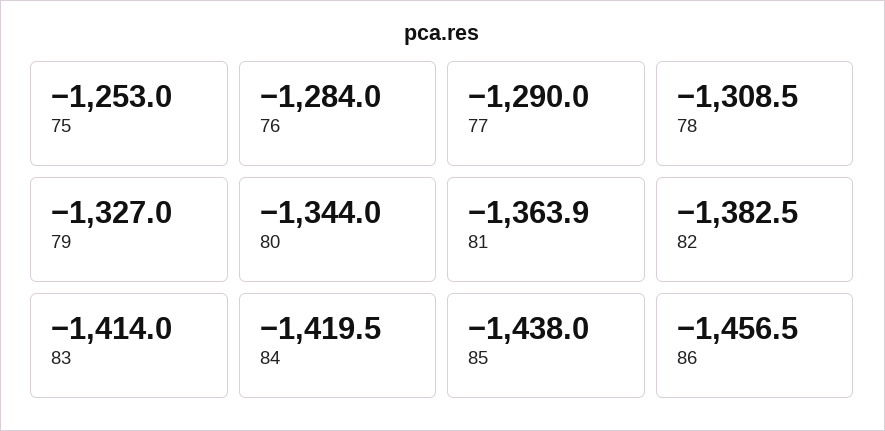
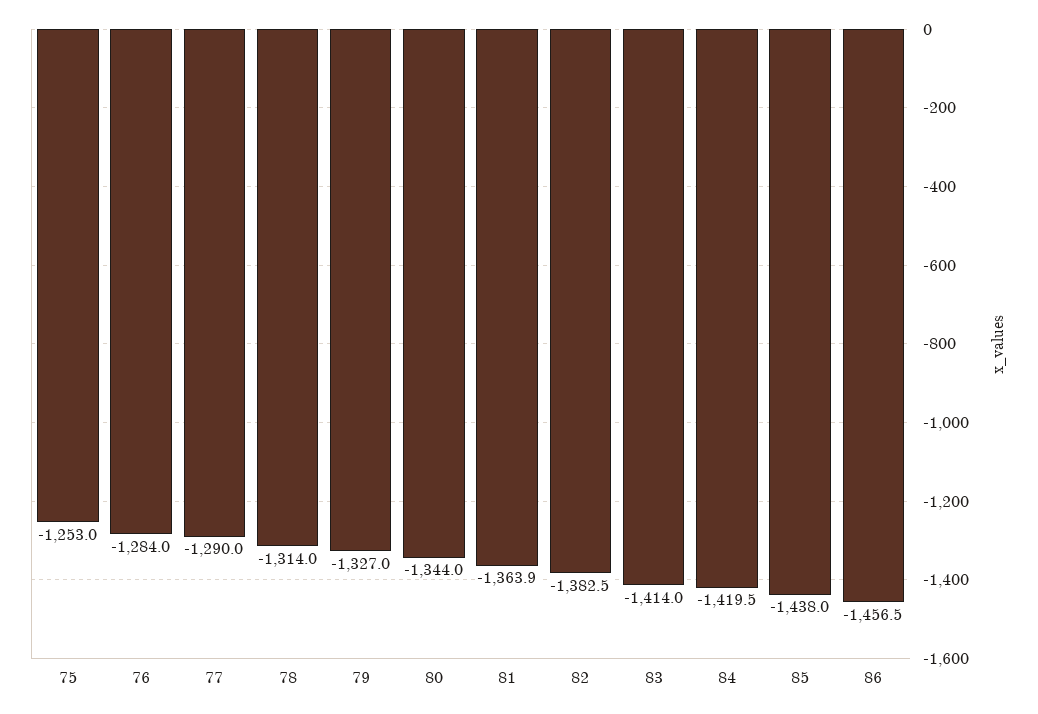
78: -1308.5 -> -1314

